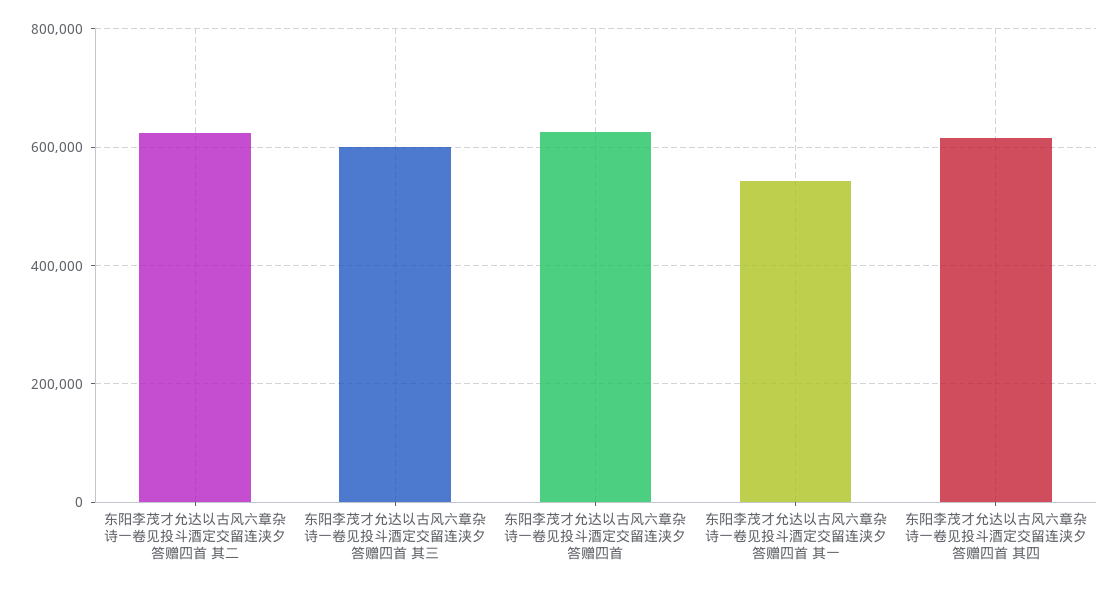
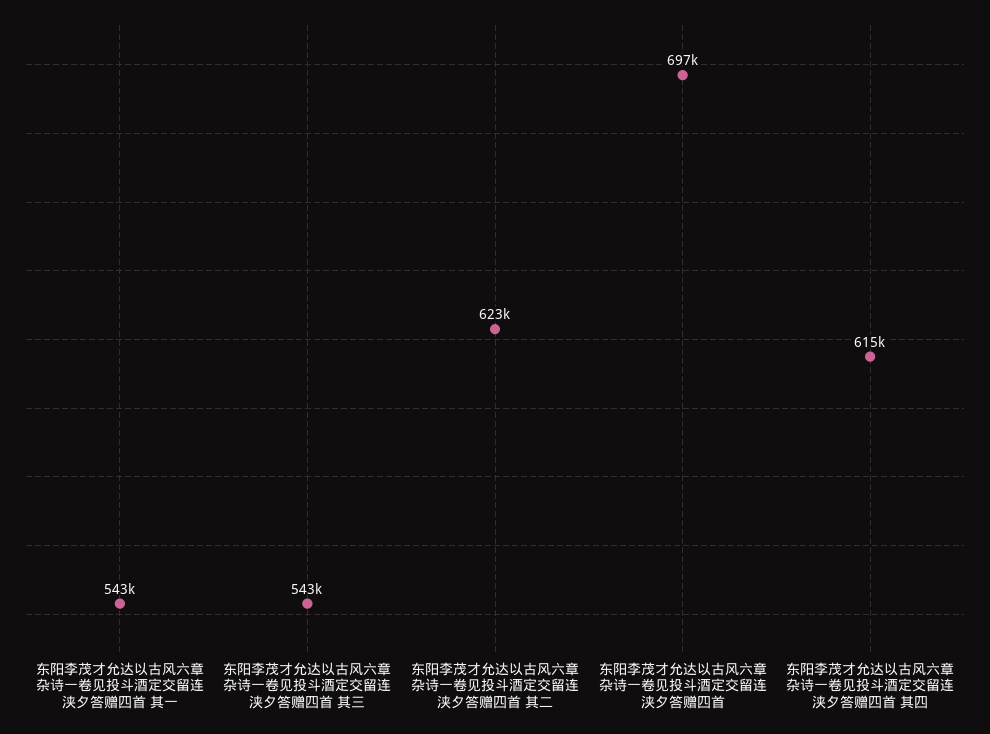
东阳李茂才允达以古风六章杂诗一卷见投斗酒定交留连浃夕答赠四首 其三: 600000 -> 543000
东阳李茂才允达以古风六章杂诗一卷见投斗酒定交留连浃夕答赠四首: 620000 -> 697000

